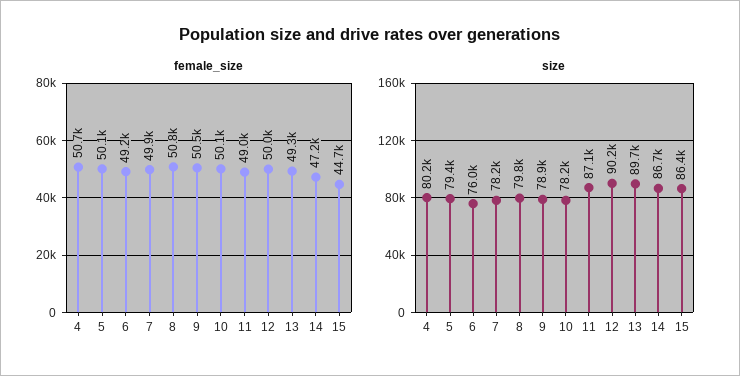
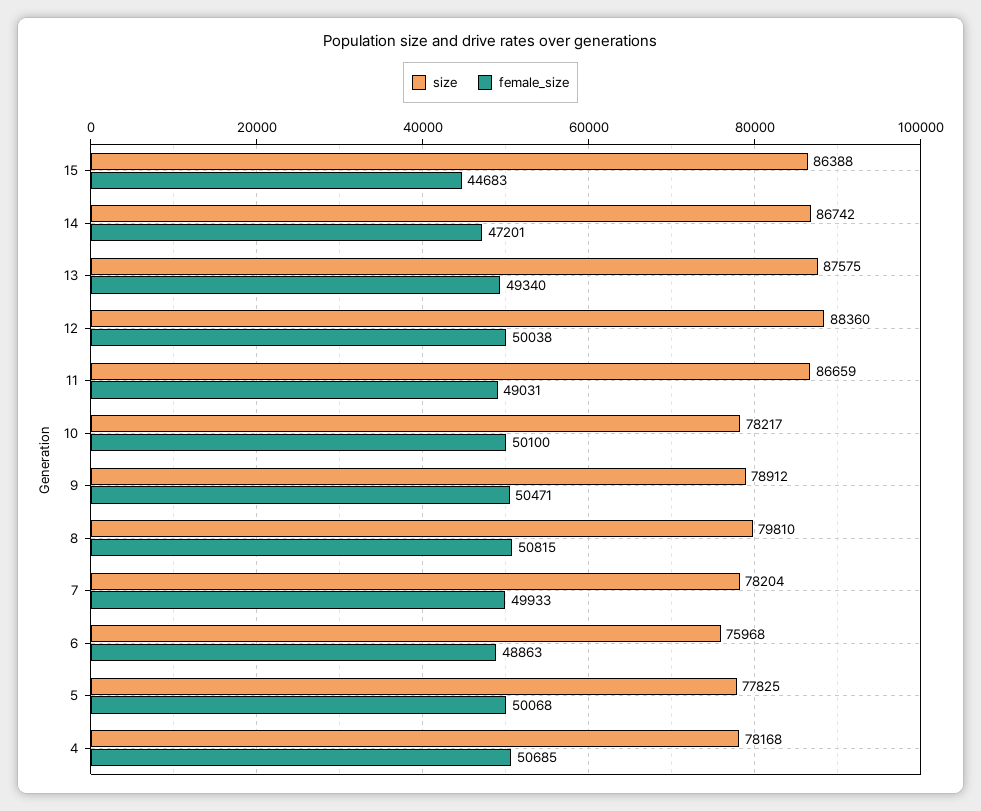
female_size, 6: 49200 -> 48863
size, 4: 80200 -> 78168
size, 5: 79400 -> 77825
size, 11: 87100 -> 86659
size, 12: 90200 -> 88360
size, 13: 89700 -> 87575

